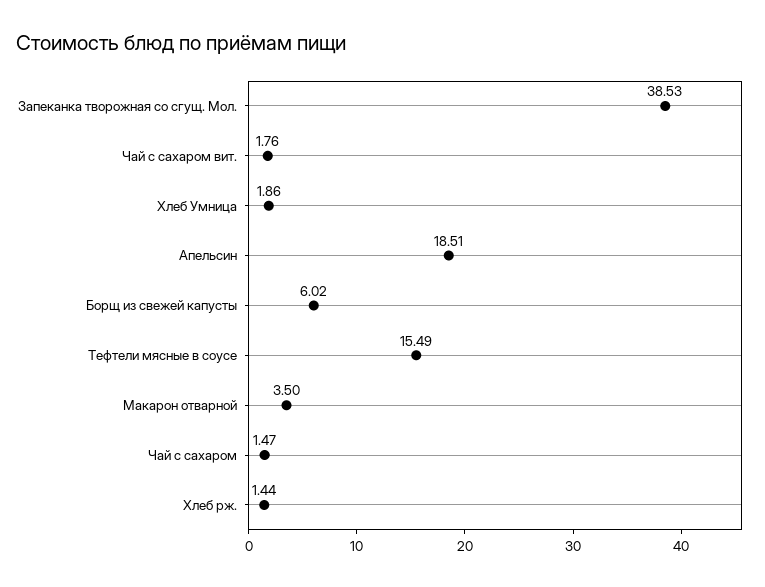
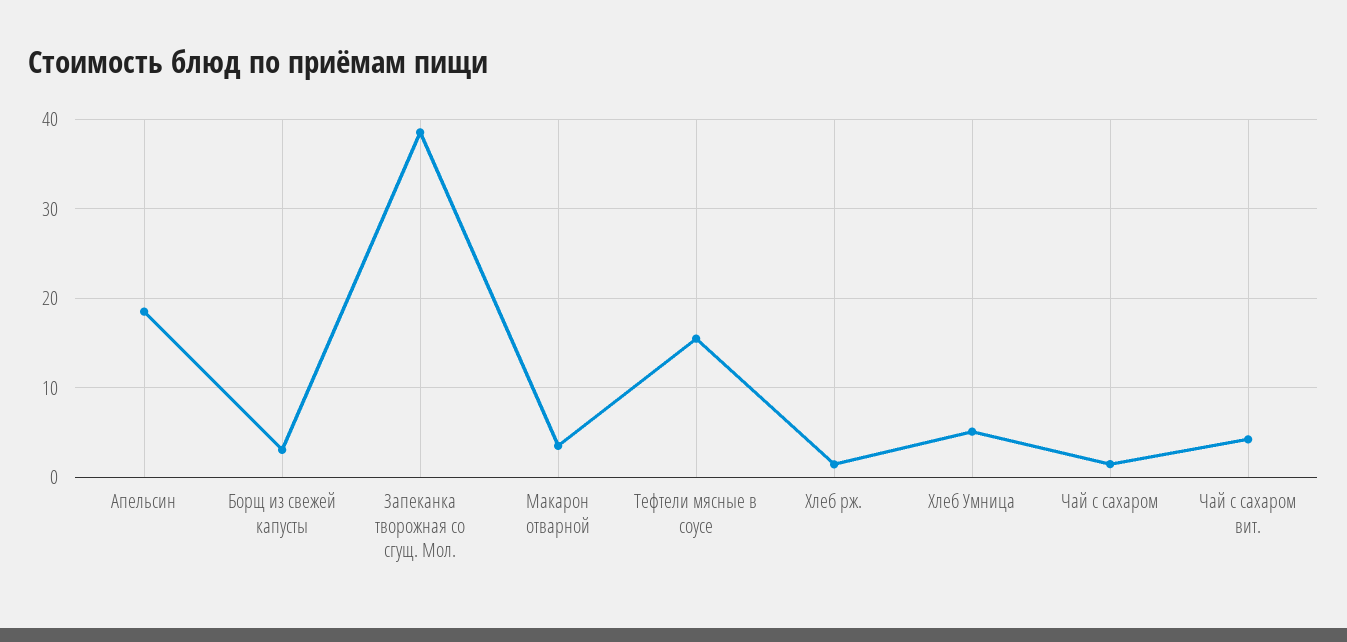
Чай с сахаром вит.: 1.76 -> 4
Хлеб Умница: 1.86 -> 5
Борщ из свежей капусты: 6.02 -> 3

